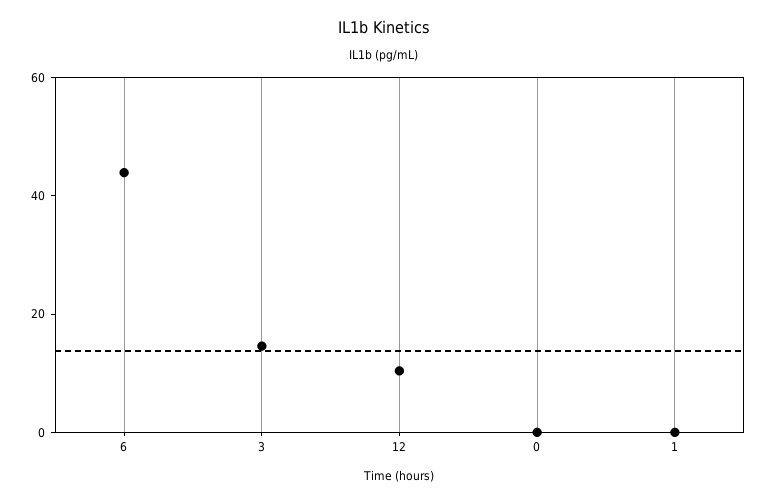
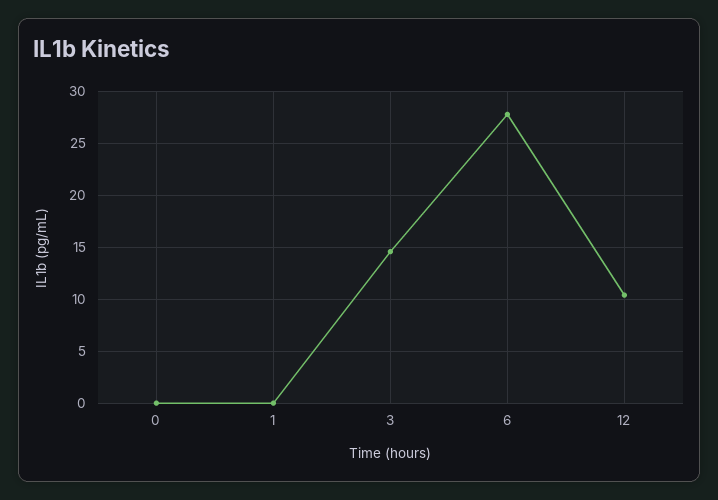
6: 45 -> 28

